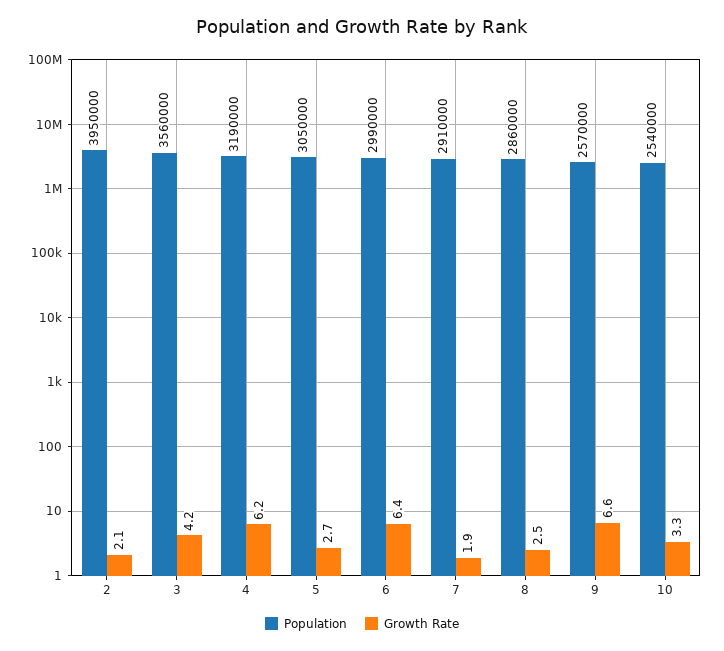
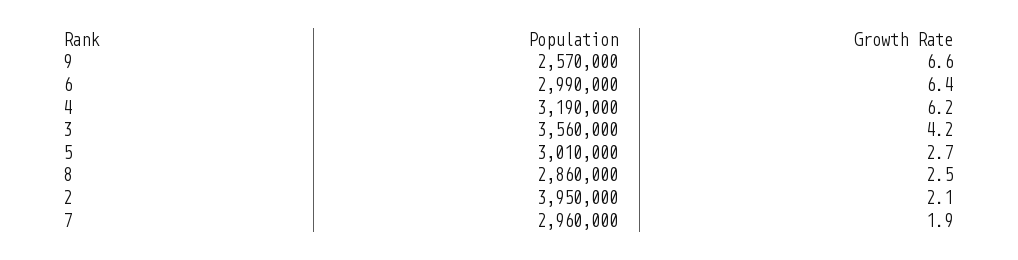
Population, 5: 3050000 -> 3010000
Population, 7: 2910000 -> 2960000
Population, 10: 2540000 -> none
Growth Rate, 10: 3.3 -> none

